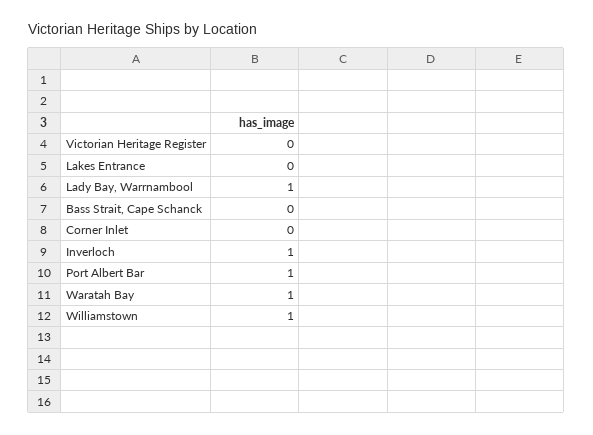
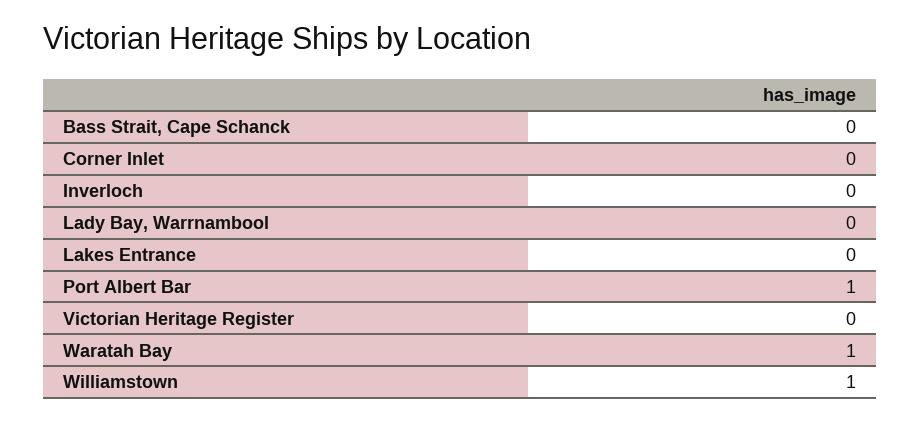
Lady Bay, Warrnambool: 1 -> 0
Inverloch: 1 -> 0

